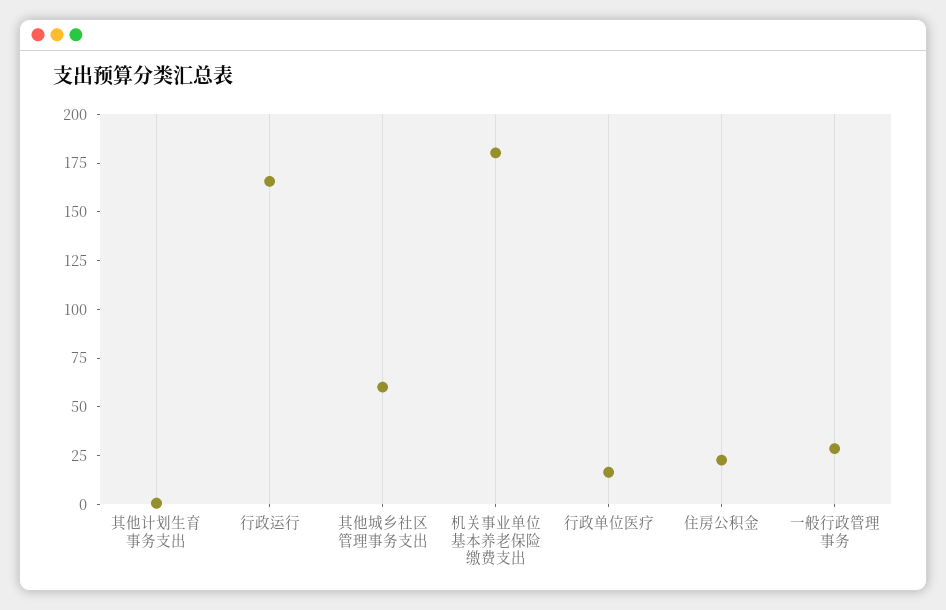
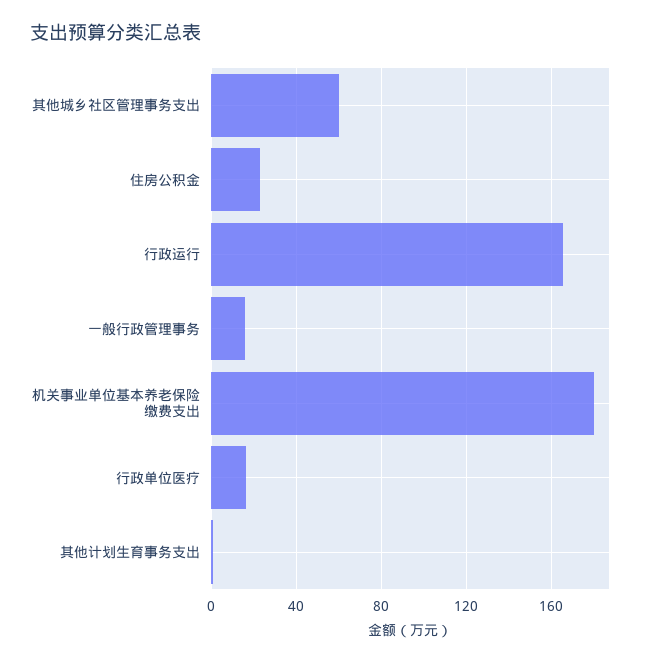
一般行政管理事务: 30 -> 15

